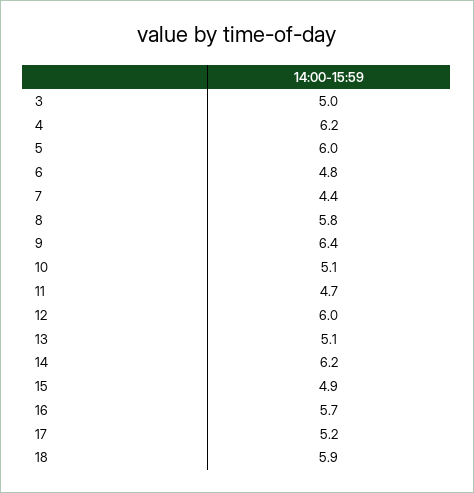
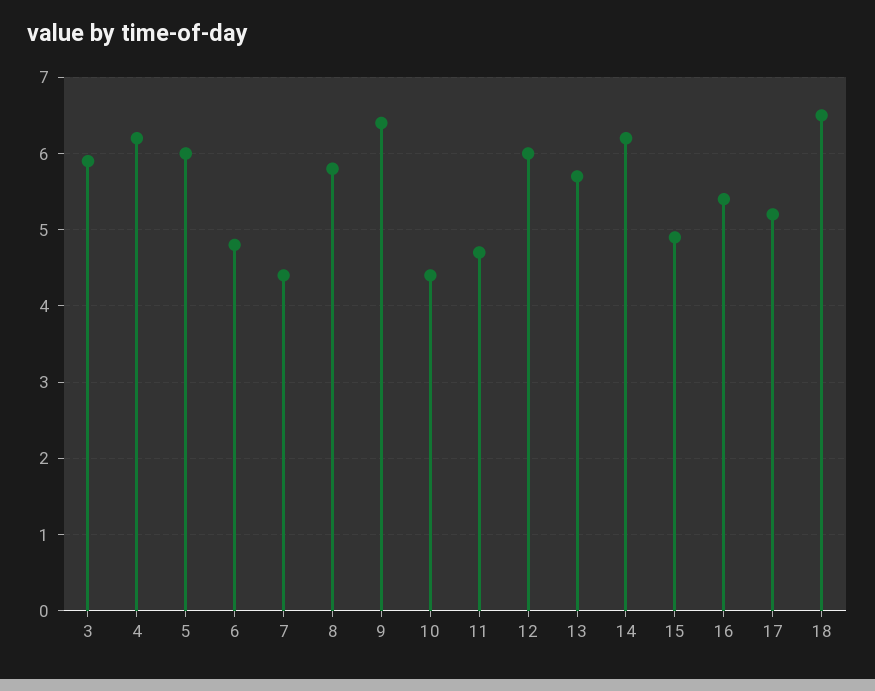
3: 5 -> 5.9
10: 5.1 -> 4.4
13: 5.1 -> 5.7
16: 5.7 -> 5.4
18: 5.9 -> 6.5

